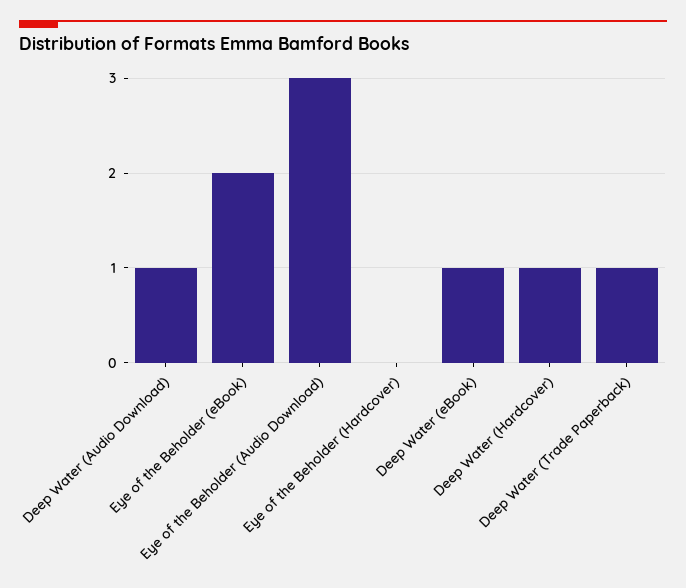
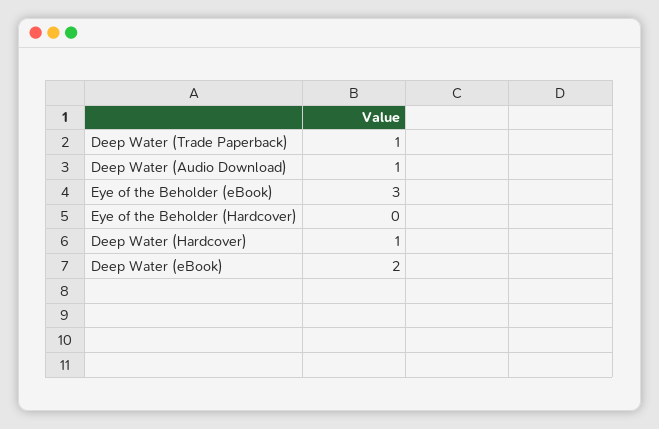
Eye of the Beholder (eBook): 2 -> 3
Eye of the Beholder (Audio Download): 3 -> none
Deep Water (eBook): 1 -> 2

